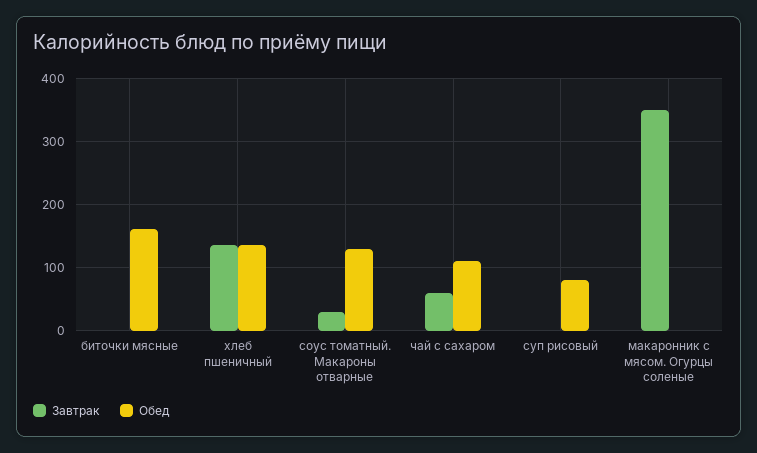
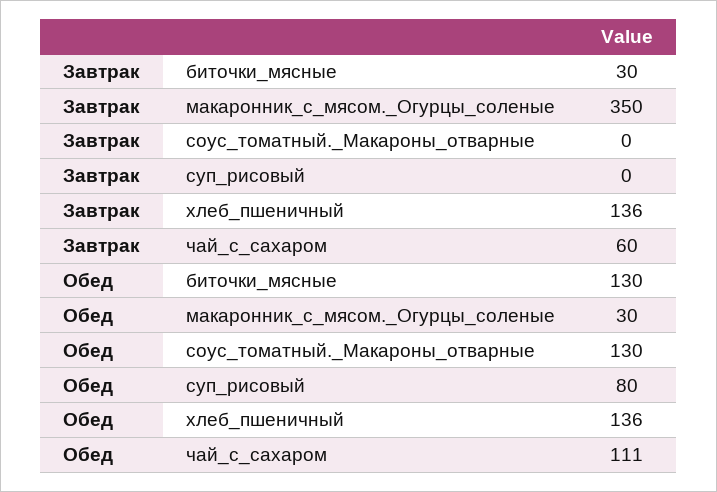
Завтрак, биточки мясные: 0 -> 30
Обед, биточки мясные: 160 -> 130
Завтрак, соус томатный. Макароны отварные: 30 -> 0
Обед, макаронник с мясом. Огурцы соленые: 0 -> 30

